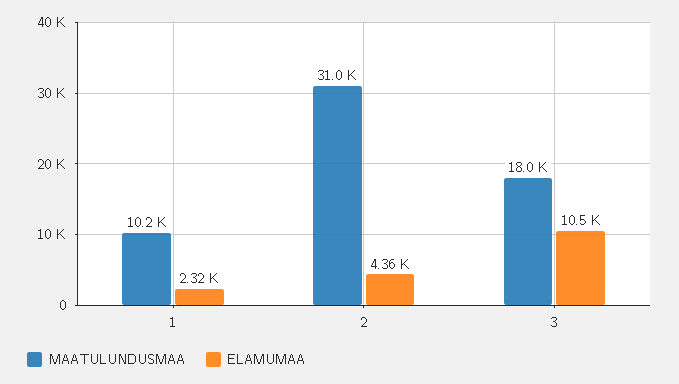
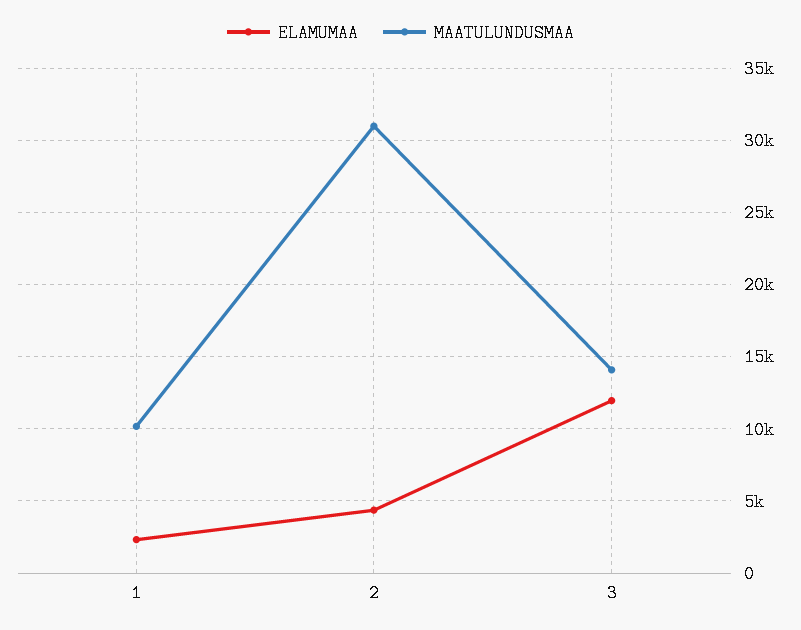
MAATULUNDUSMAA, 3: 18000 -> 14000
ELAMUMAA, 3: 10500 -> 12000

